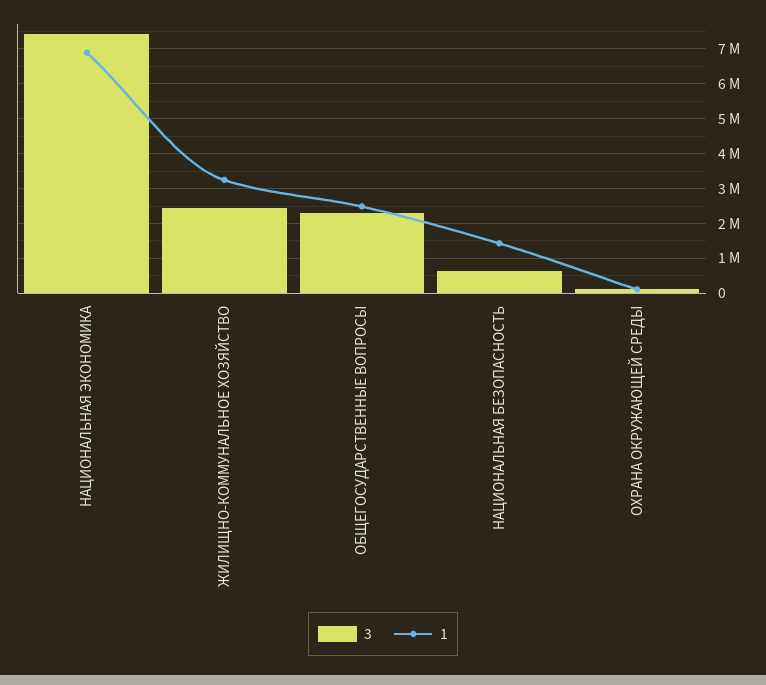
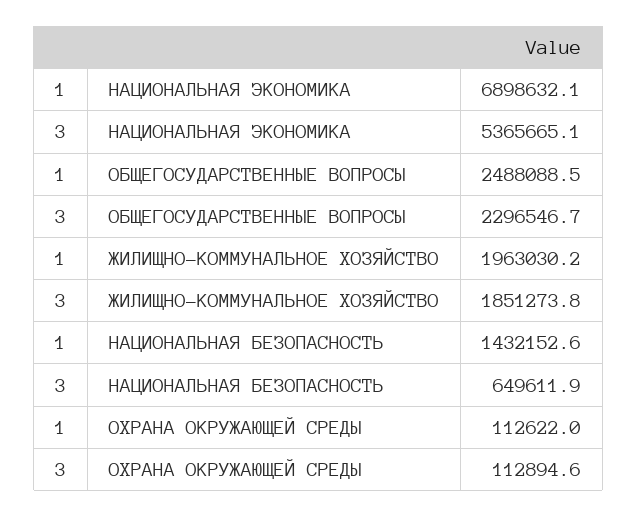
3, НАЦИОНАЛЬНАЯ ЭКОНОМИКА: 7400000 -> 5365665.1
3, ЖИЛИЩНО-КОММУНАЛЬНОЕ ХОЗЯЙСТВО: 2400000 -> 1851273.8
1, ЖИЛИЩНО-КОММУНАЛЬНОЕ ХОЗЯЙСТВО: 3200000 -> 1963030.2

